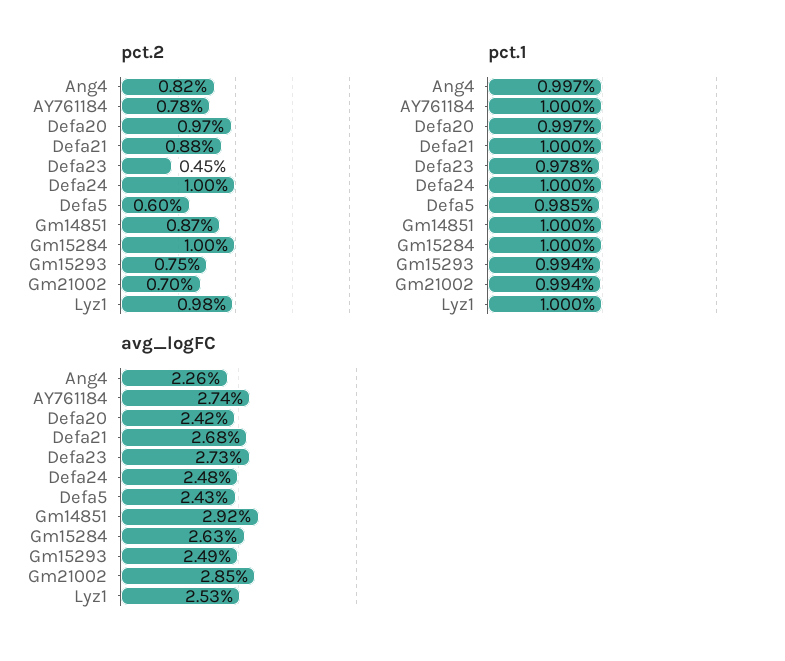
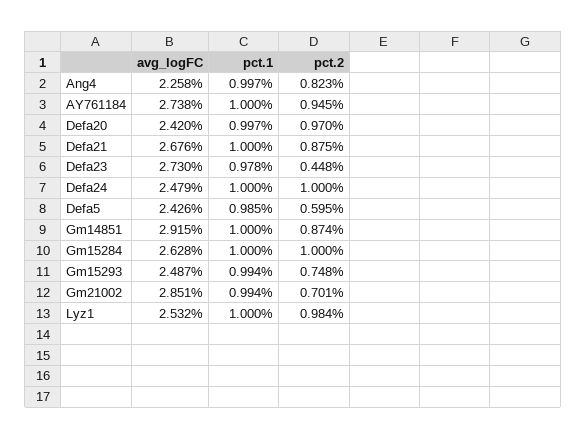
pct.2, AY761184: 0.78 -> 0.945

